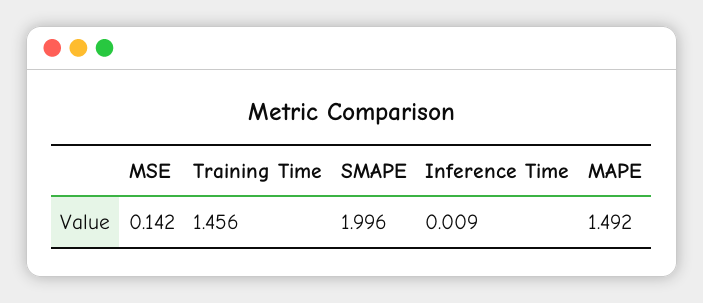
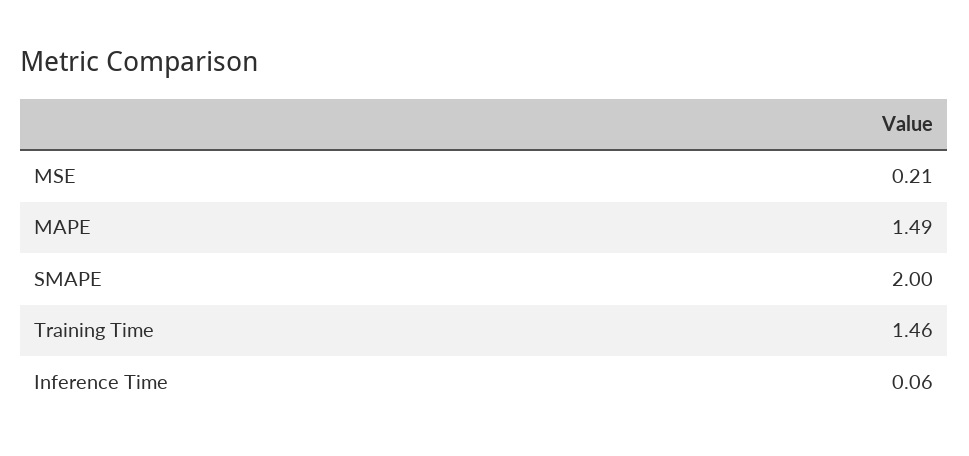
MSE: 0.142 -> 0.21
Inference Time: 0.009 -> 0.06

